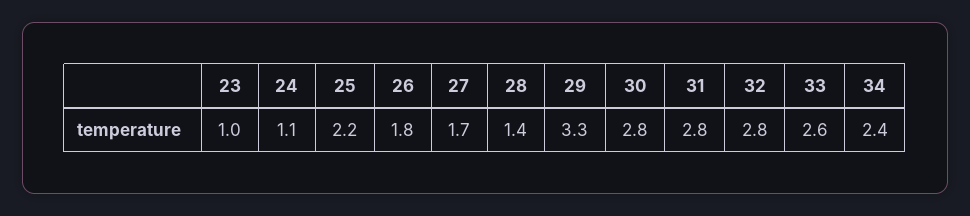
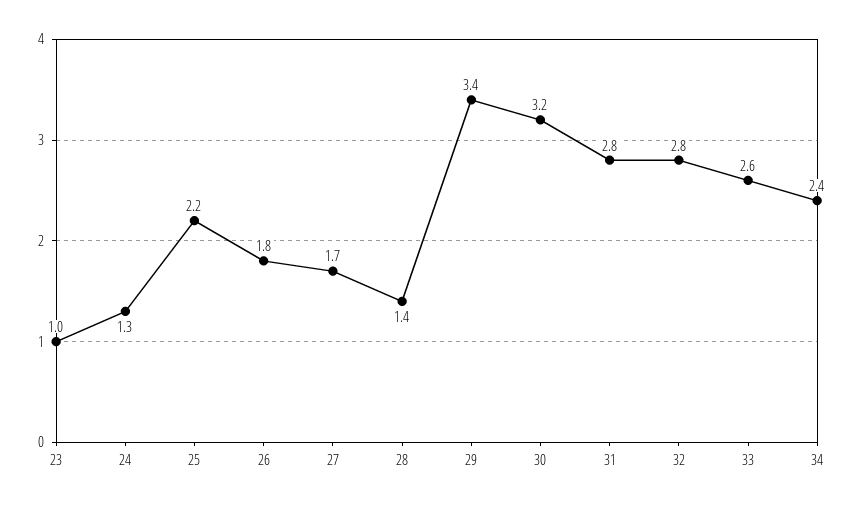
24: 1.1 -> 1.3
29: 3.3 -> 3.4
30: 2.8 -> 3.2

